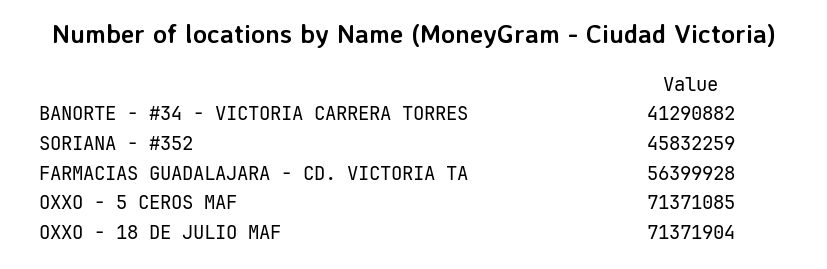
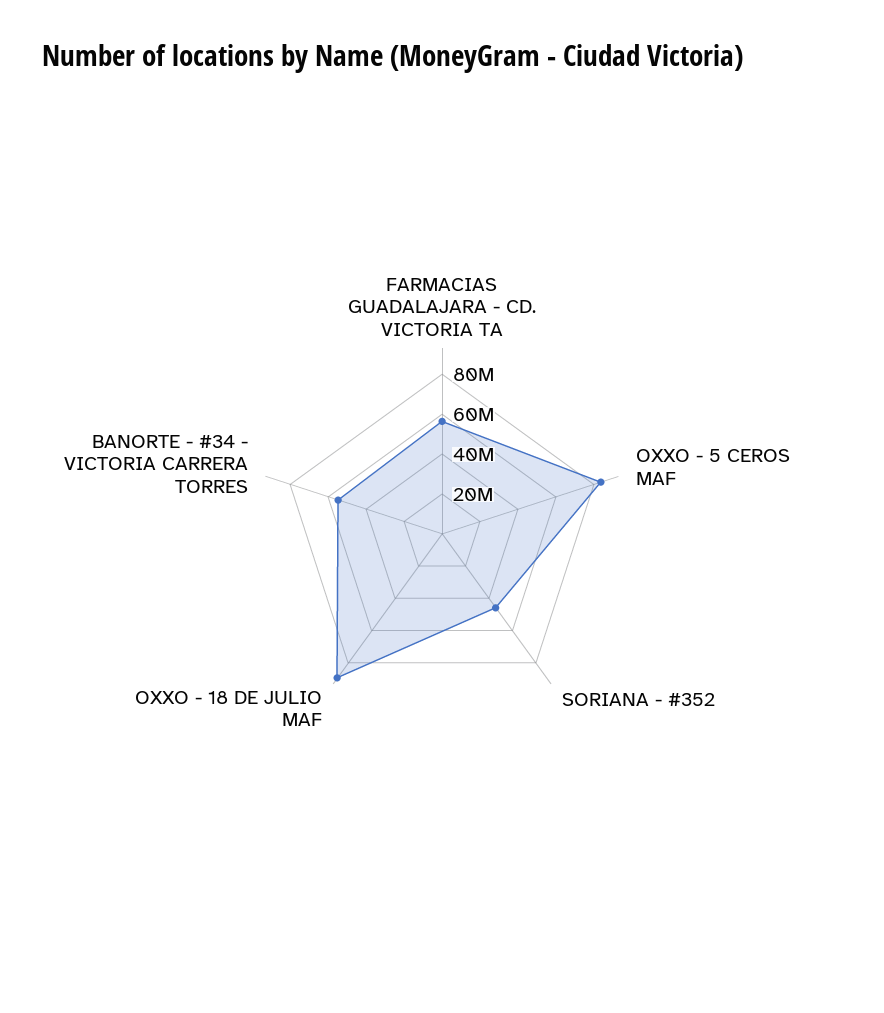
BANORTE - #34 - VICTORIA CARRERA TORRES: 41290882 -> 55000000
OXXO - 5 CEROS MAF: 71371085 -> 85000000
OXXO - 18 DE JULIO MAF: 71371904 -> 90000000

